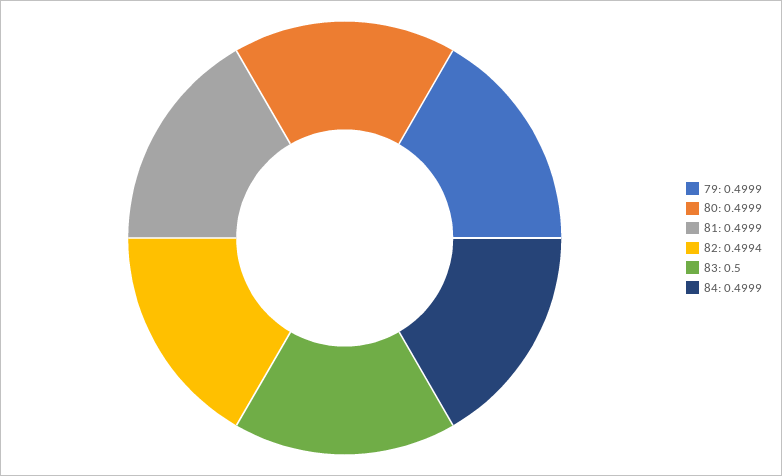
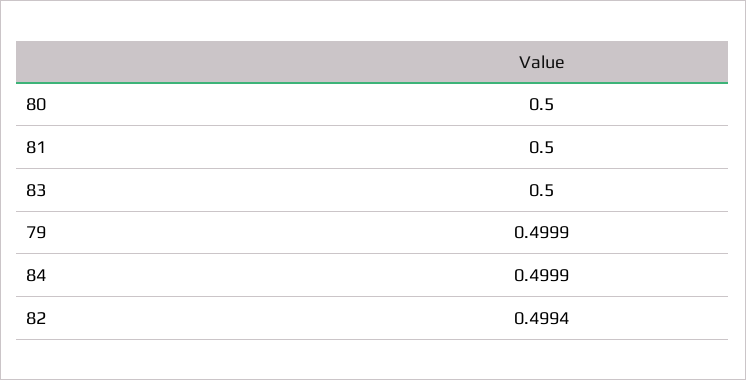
80: 0.4999 -> 0.5
81: 0.4999 -> 0.5

